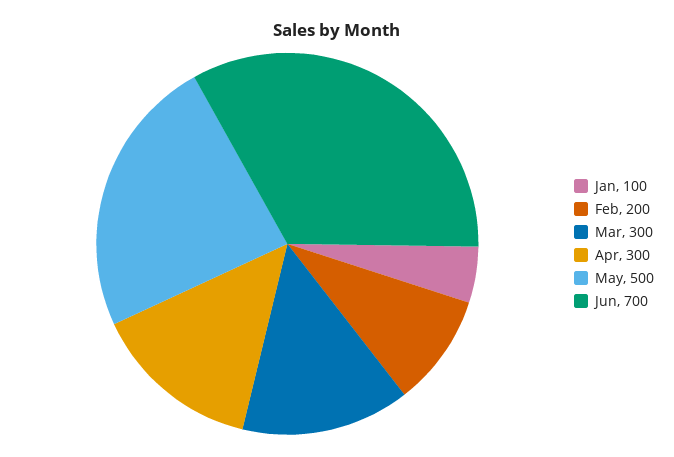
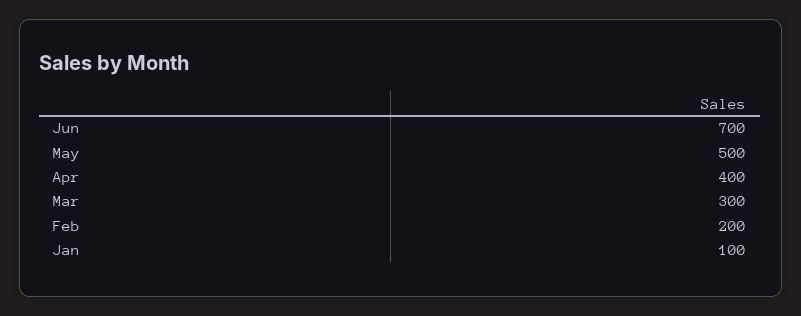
Apr: 300 -> 400

